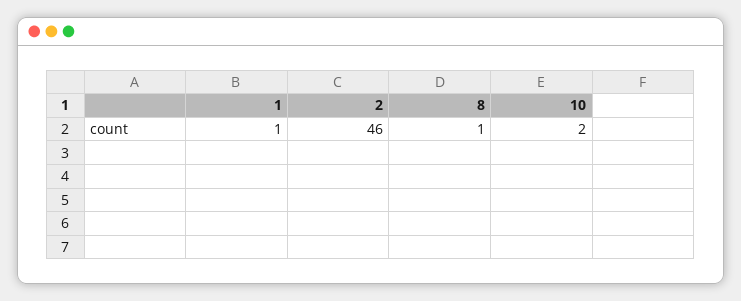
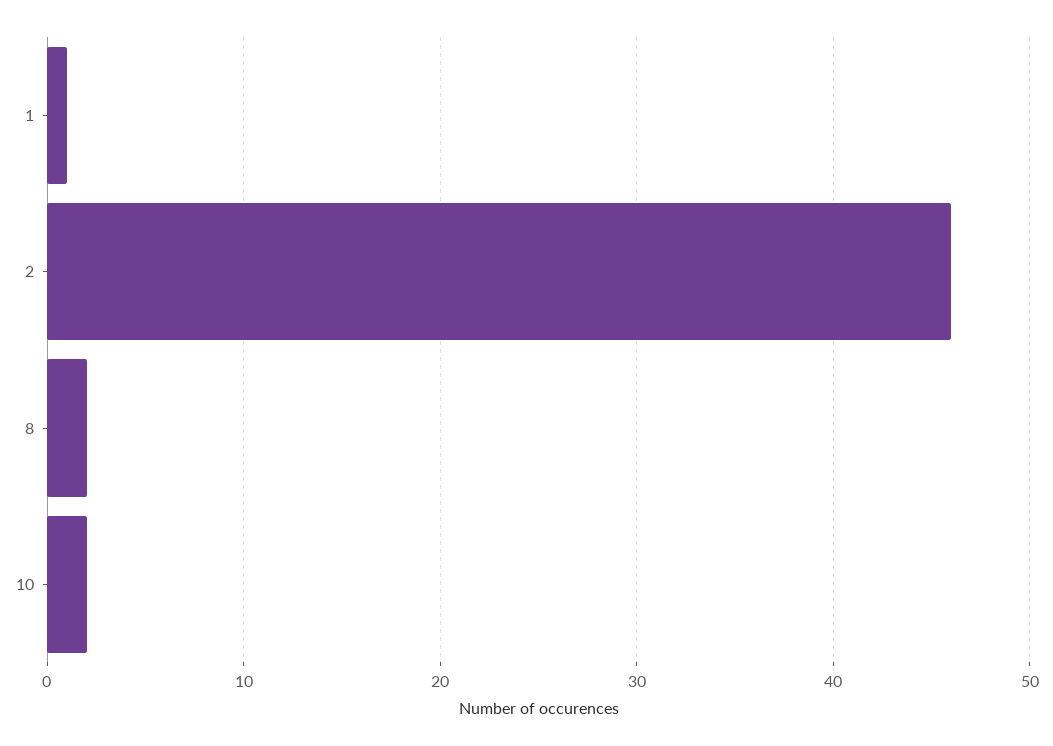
8: 1 -> 2

